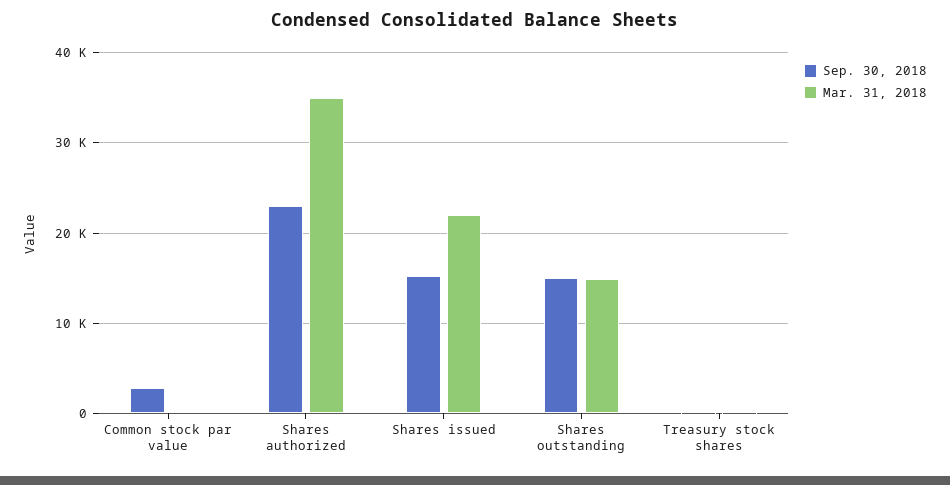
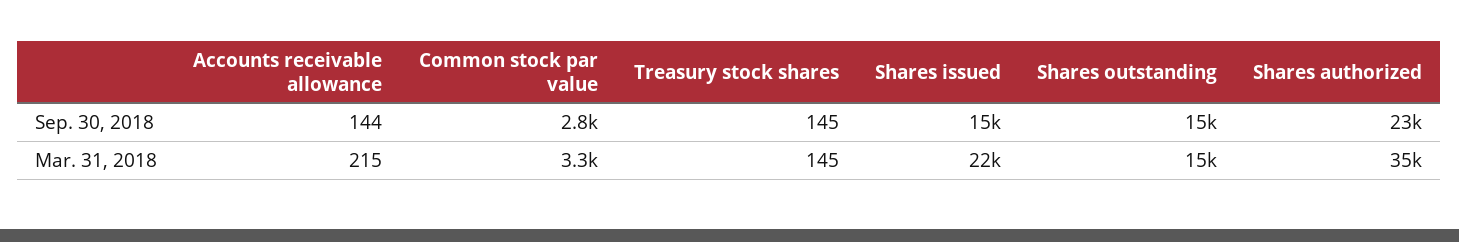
Mar. 31, 2018, Common stock par value: 0 -> 3300
Sep. 30, 2018, Accounts receivable allowance: none -> 144
Mar. 31, 2018, Accounts receivable allowance: none -> 215

